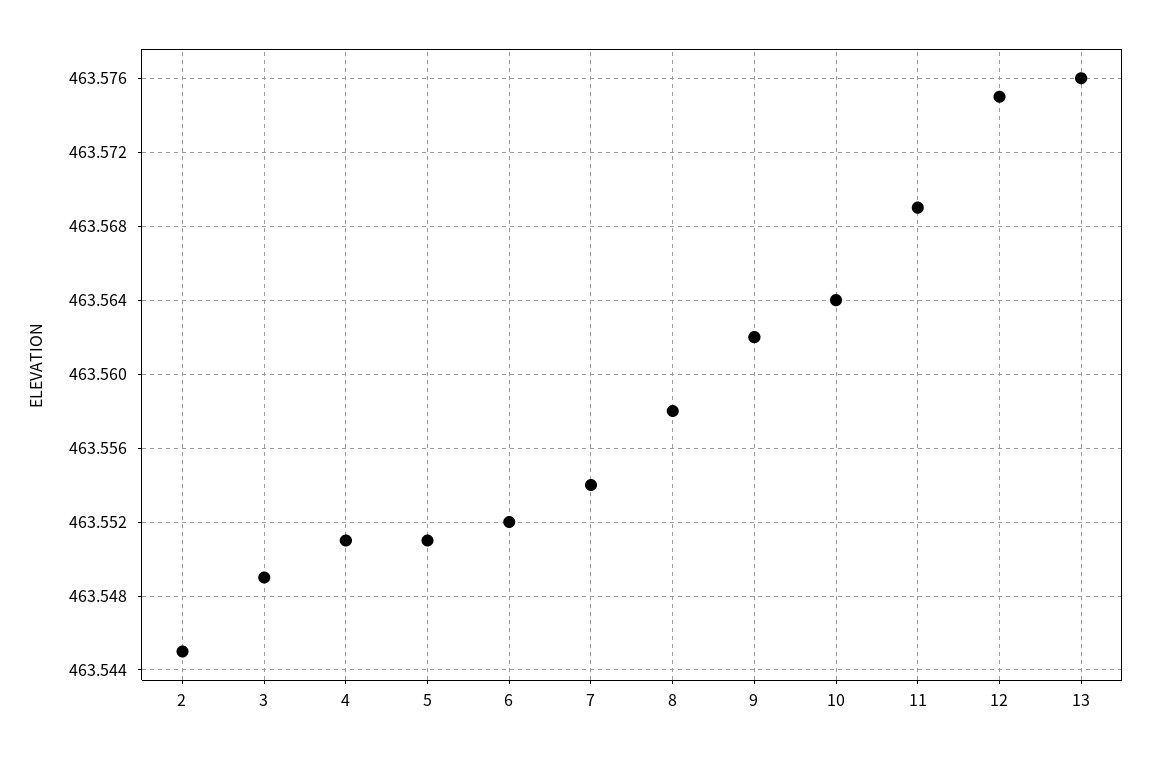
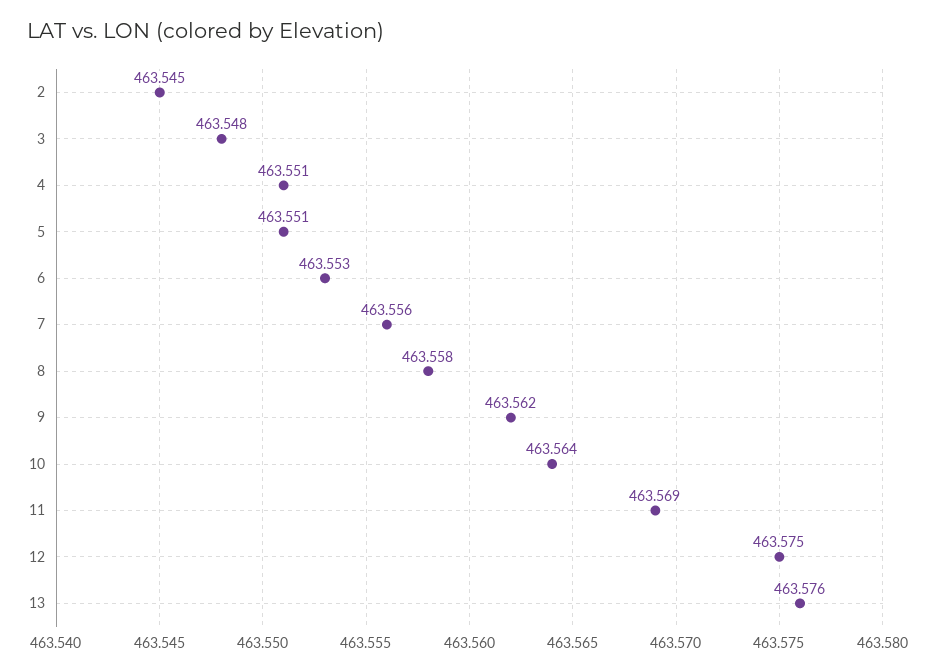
3: 463.549 -> 463.548
6: 463.552 -> 463.553
7: 463.554 -> 463.556

